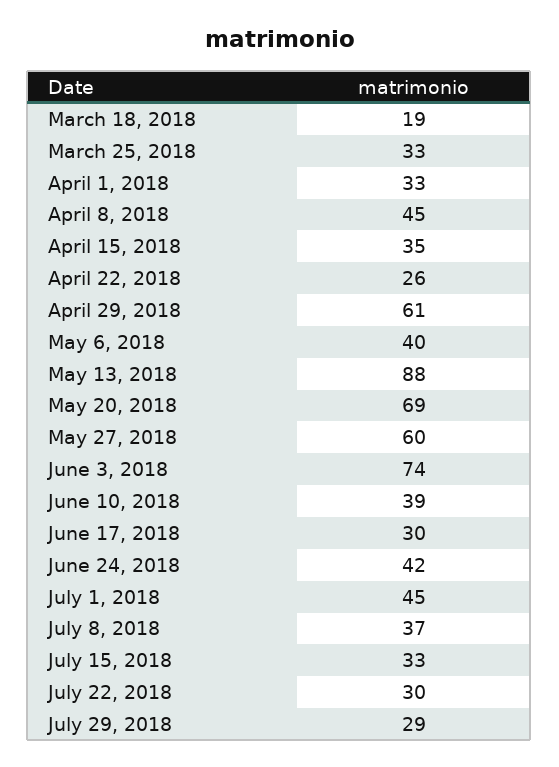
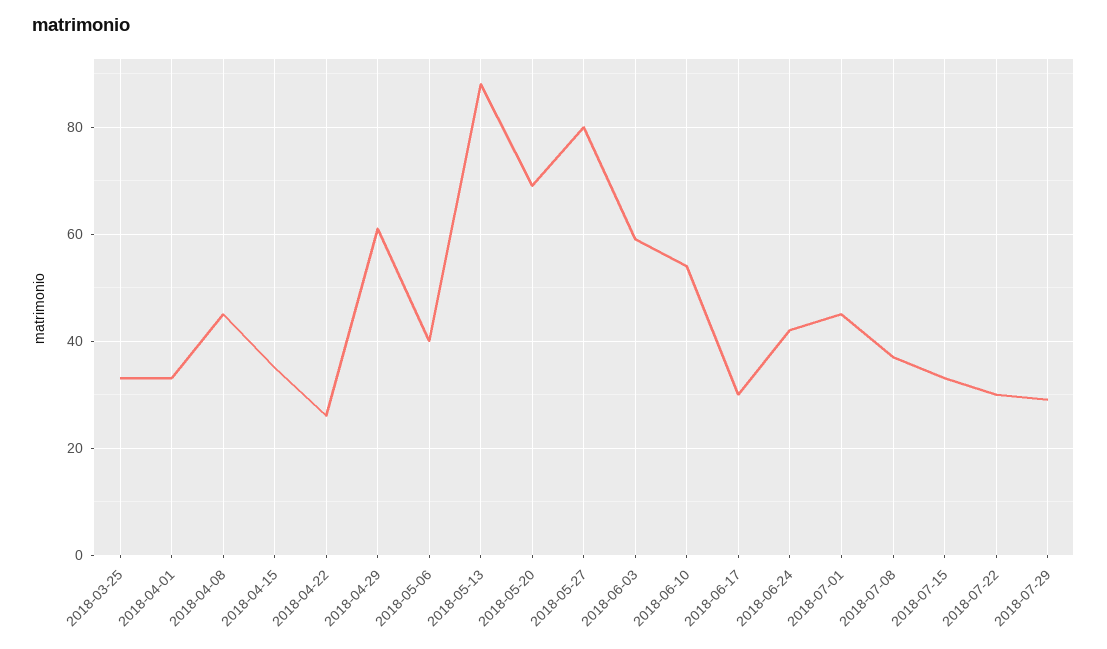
March 18, 2018: 19 -> none
May 27, 2018: 60 -> 80
June 3, 2018: 74 -> 60
June 10, 2018: 39 -> 55

